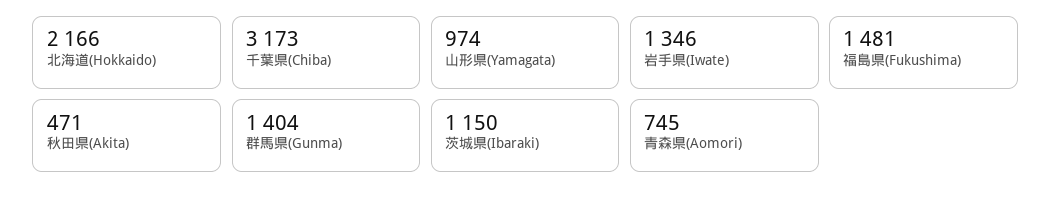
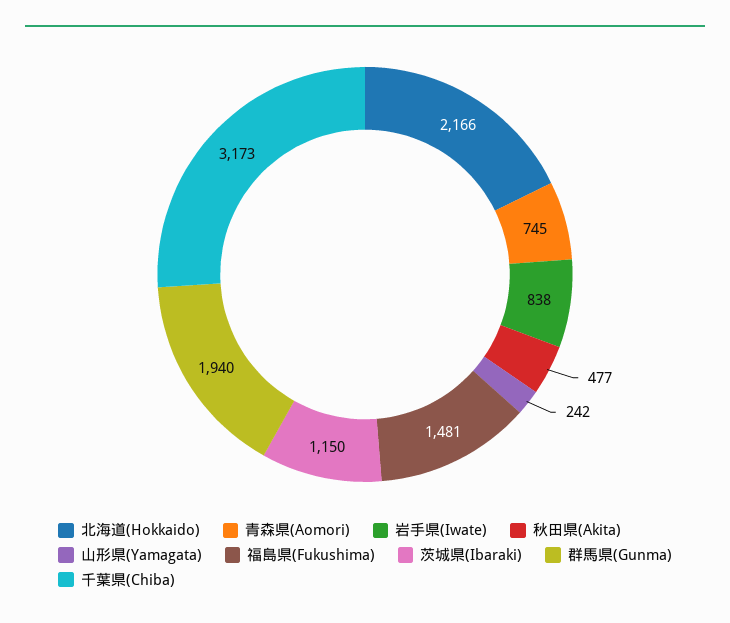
山形県(Yamagata): 974 -> 242
岩手県(Iwate): 1346 -> 838
秋田県(Akita): 471 -> 477
群馬県(Gunma): 1404 -> 1940

